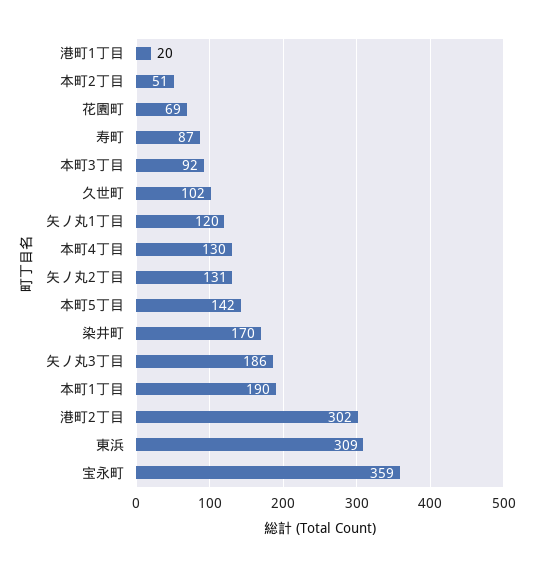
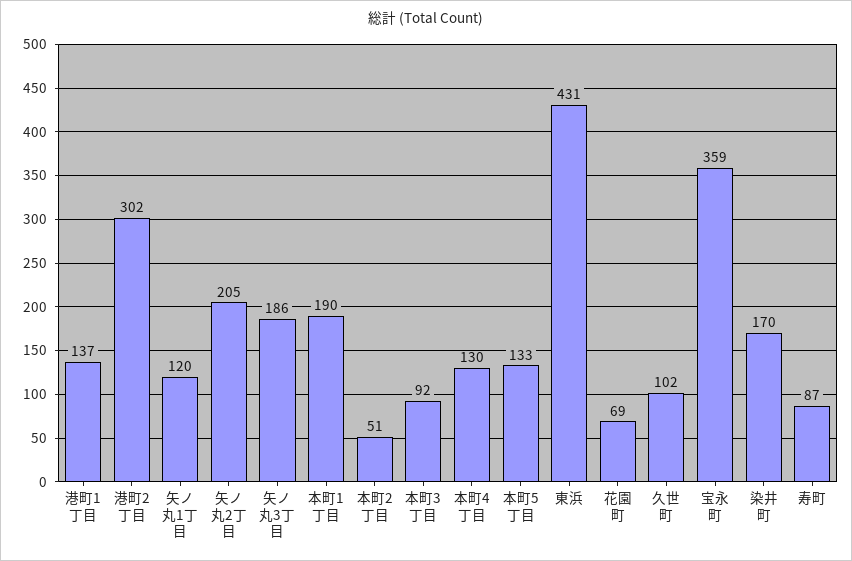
港町1丁目: 20 -> 137
矢ノ丸2丁目: 131 -> 205
本町5丁目: 142 -> 133
東浜: 309 -> 431

